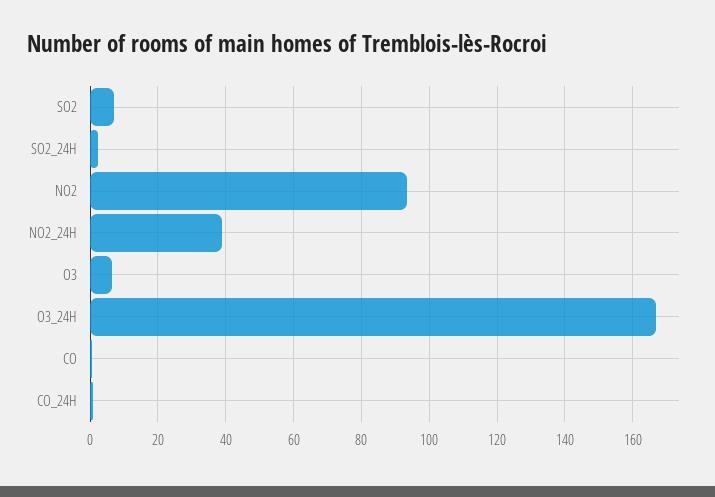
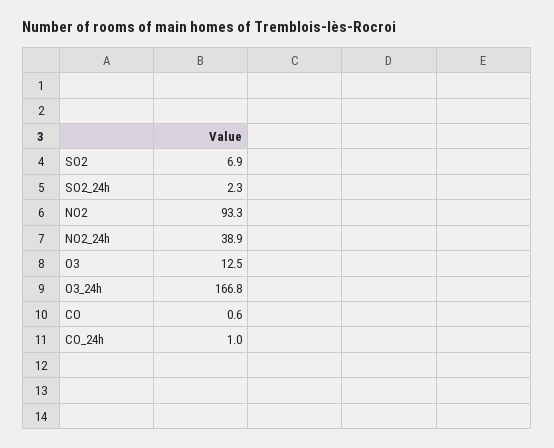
O3: 6 -> 12.5

